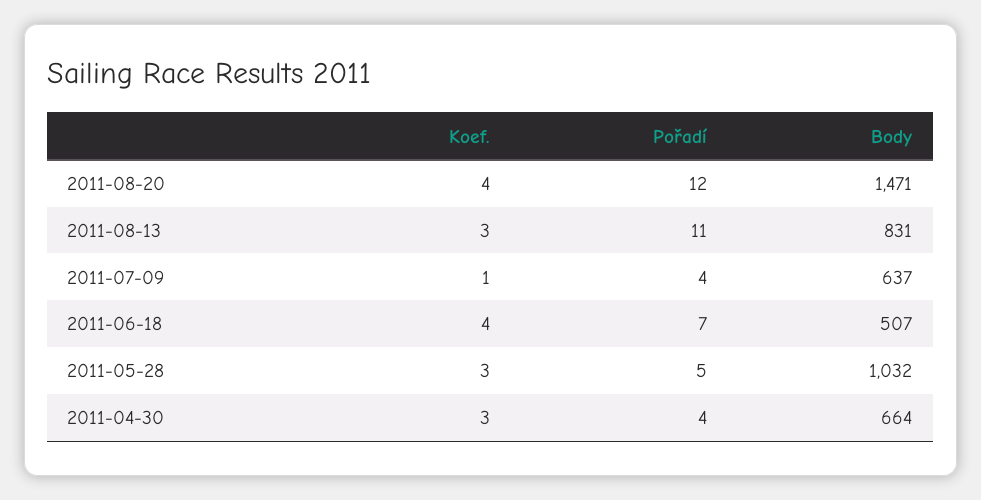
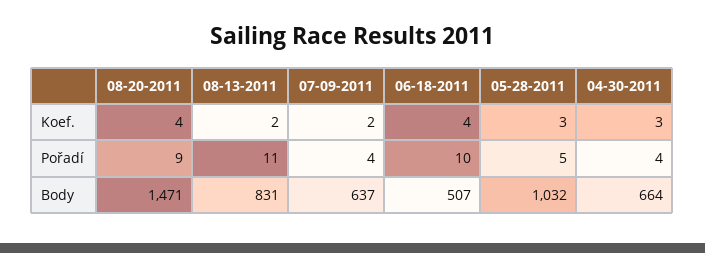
Pořadí, 2011-08-20: 12 -> 9
Koef., 2011-08-13: 3 -> 2
Koef., 2011-07-09: 1 -> 2
Pořadí, 2011-06-18: 7 -> 10

